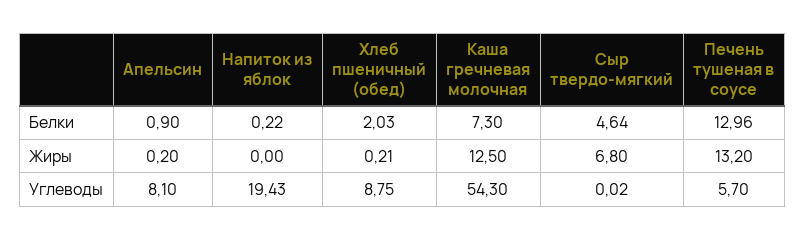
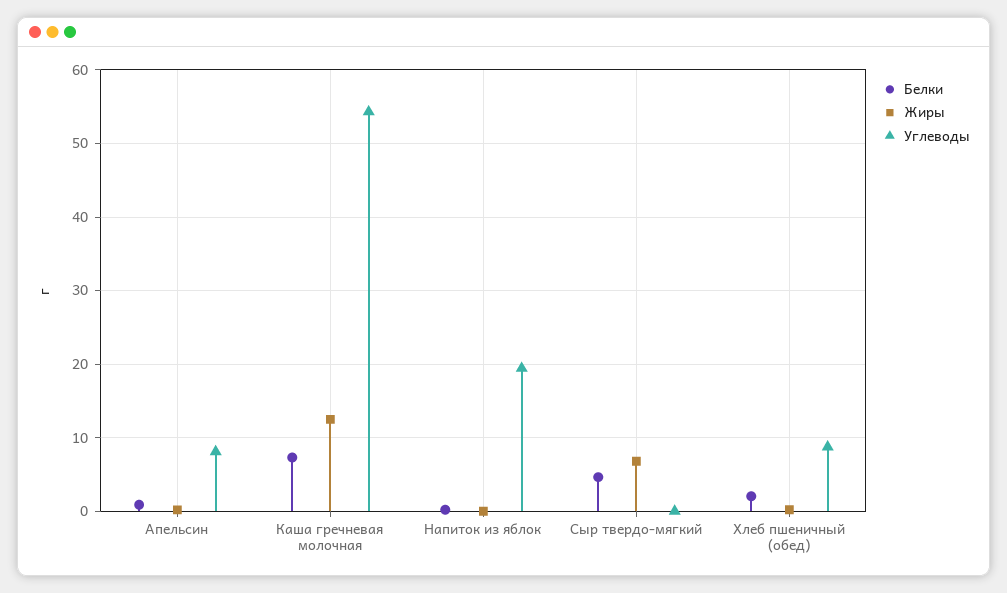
Белки, Печень тушеная в соусе: 12.96 -> none
Жиры, Печень тушеная в соусе: 13.2 -> none
Углеводы, Печень тушеная в соусе: 5.7 -> none

